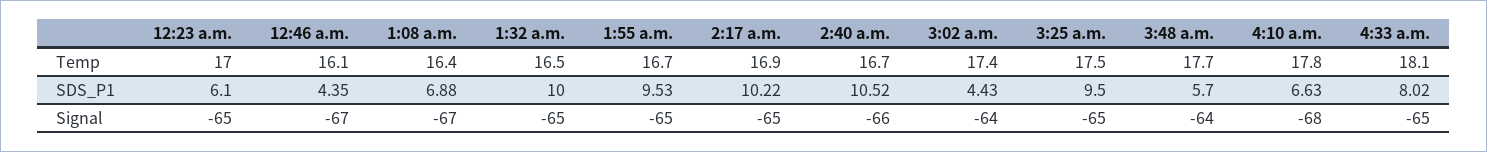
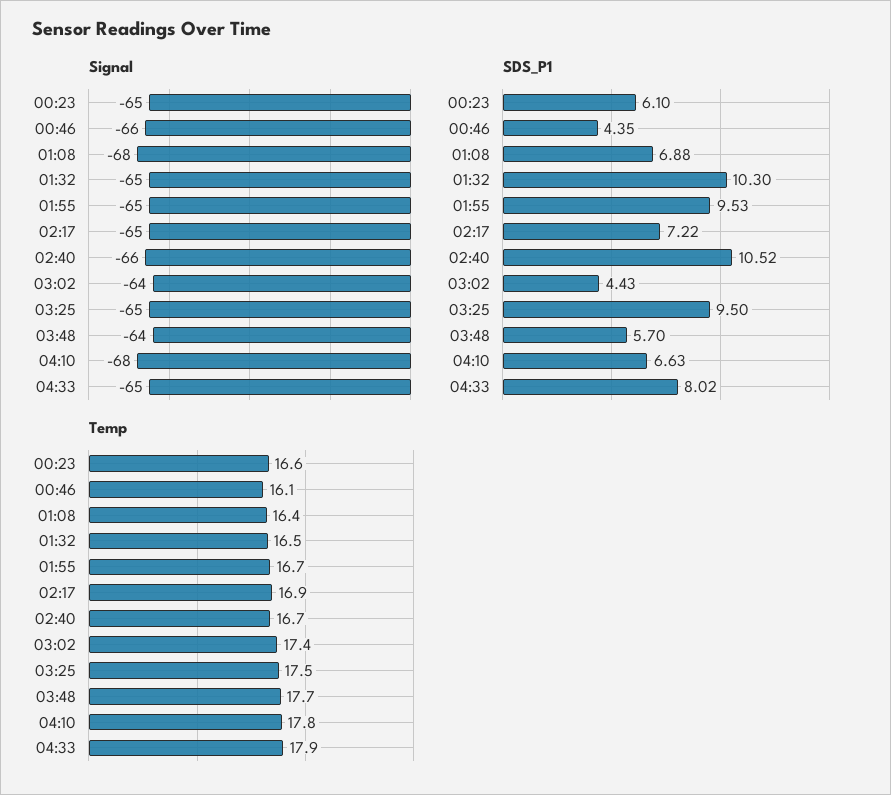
Temp, 12:23 a.m.: 17 -> 16.6
Temp, 4:33 a.m.: 18.1 -> 17.9
SDS_P1, 1:32 a.m.: 10 -> 10.3
SDS_P1, 2:17 a.m.: 10.22 -> 7.22
Signal, 12:46 a.m.: -67 -> -66
Signal, 1:08 a.m.: -67 -> -68

